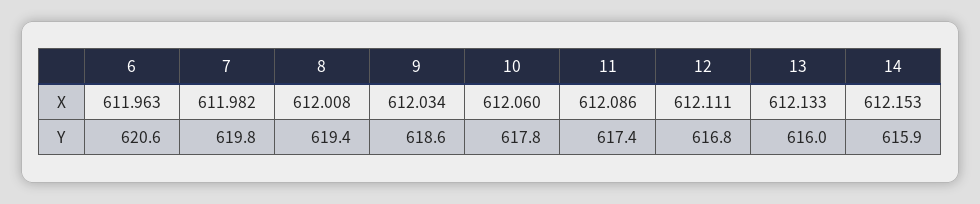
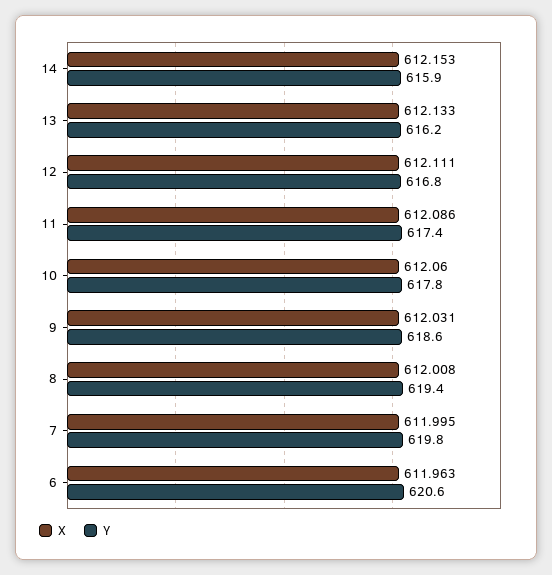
X, 7: 611.982 -> 611.995
X, 9: 612.034 -> 612.031
Y, 13: 616 -> 616.2

